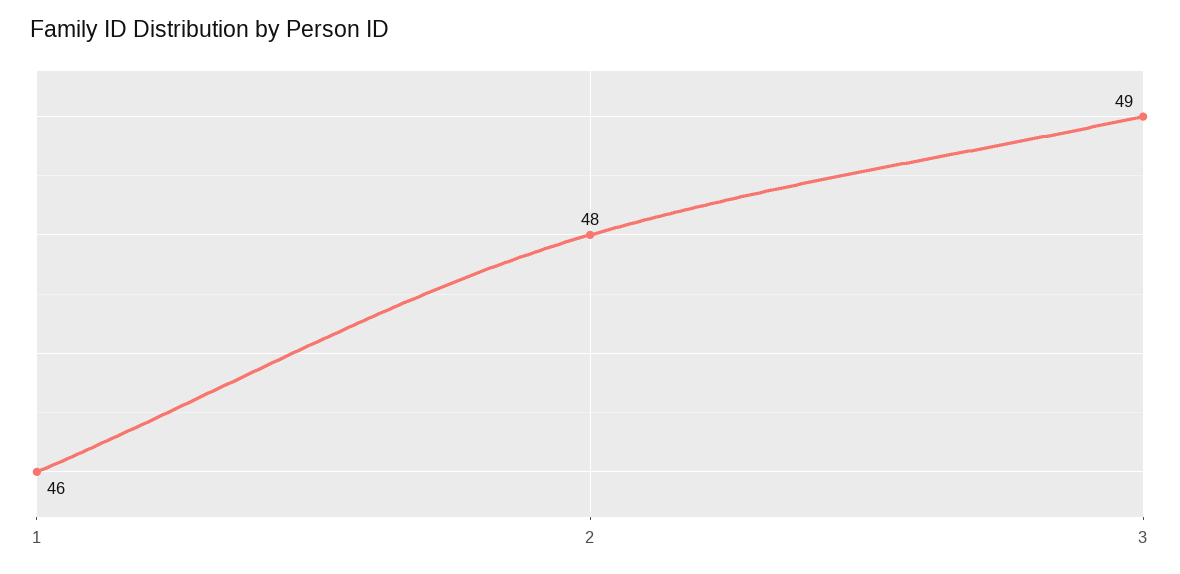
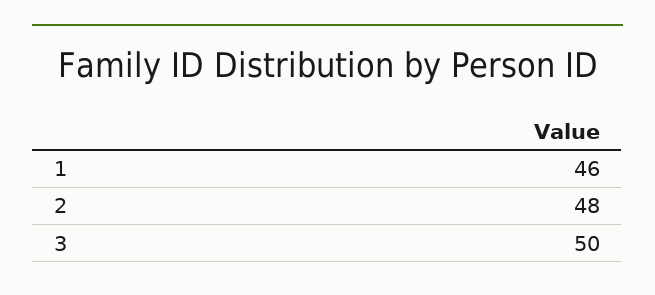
3: 49 -> 50

